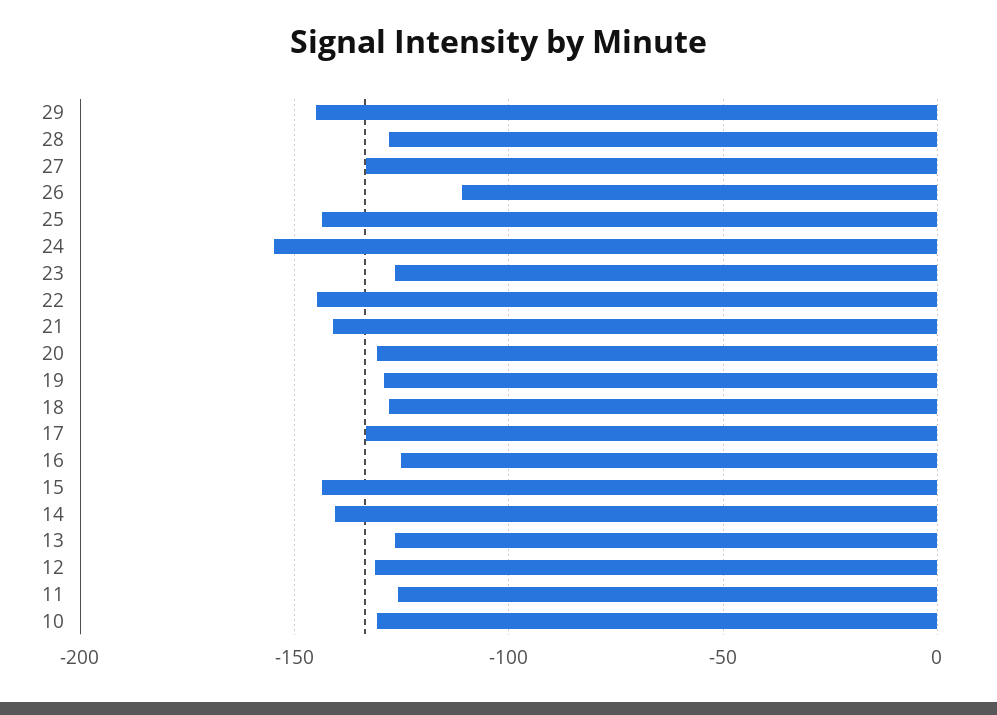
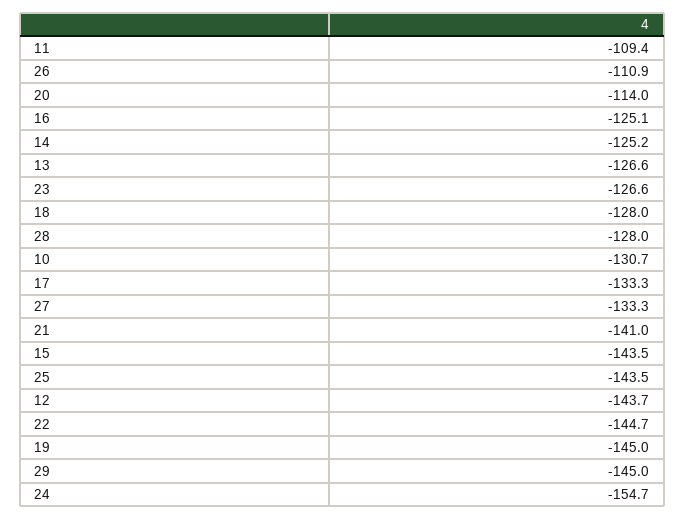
20: -130 -> -114
19: -130 -> -145
14: -140 -> -125.2
12: -130 -> -143.7
11: -125 -> -109.4

